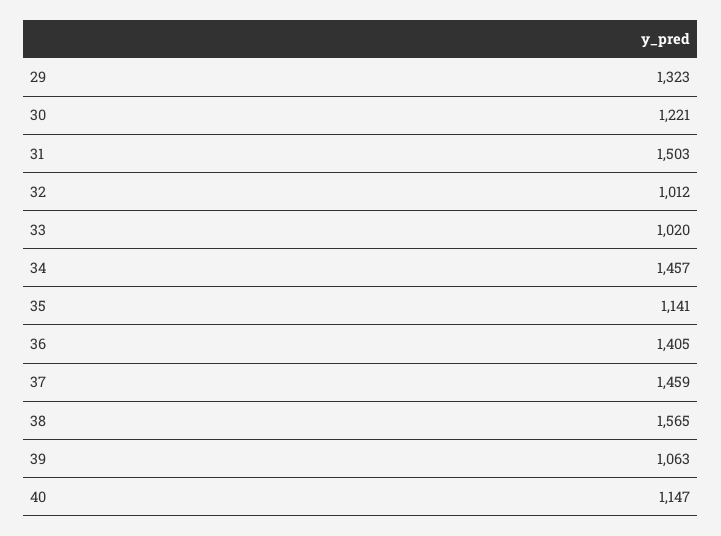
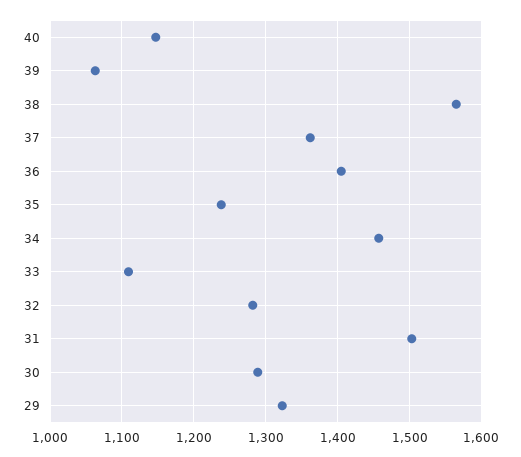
30: 1221 -> 1290
32: 1012 -> 1280
33: 1020 -> 1110
35: 1141 -> 1240
37: 1459 -> 1360

